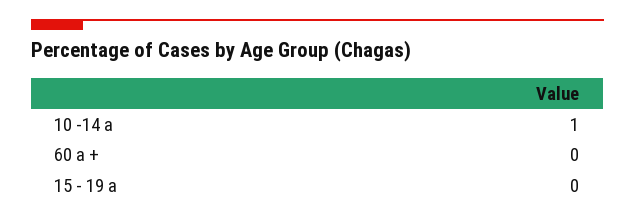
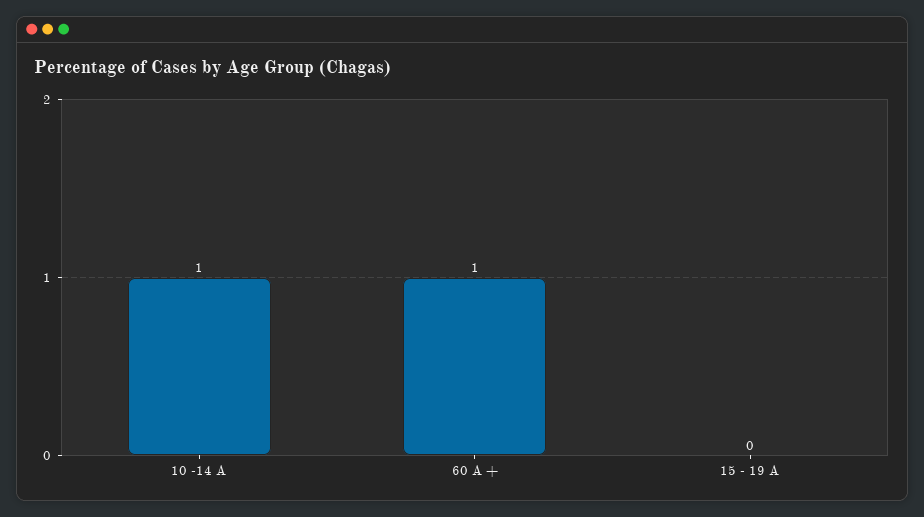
60 a +: 0 -> 1

